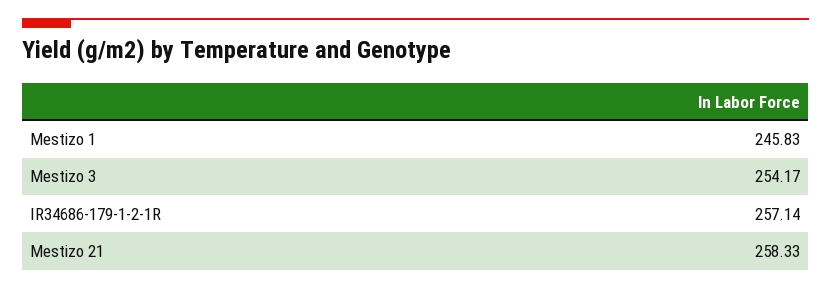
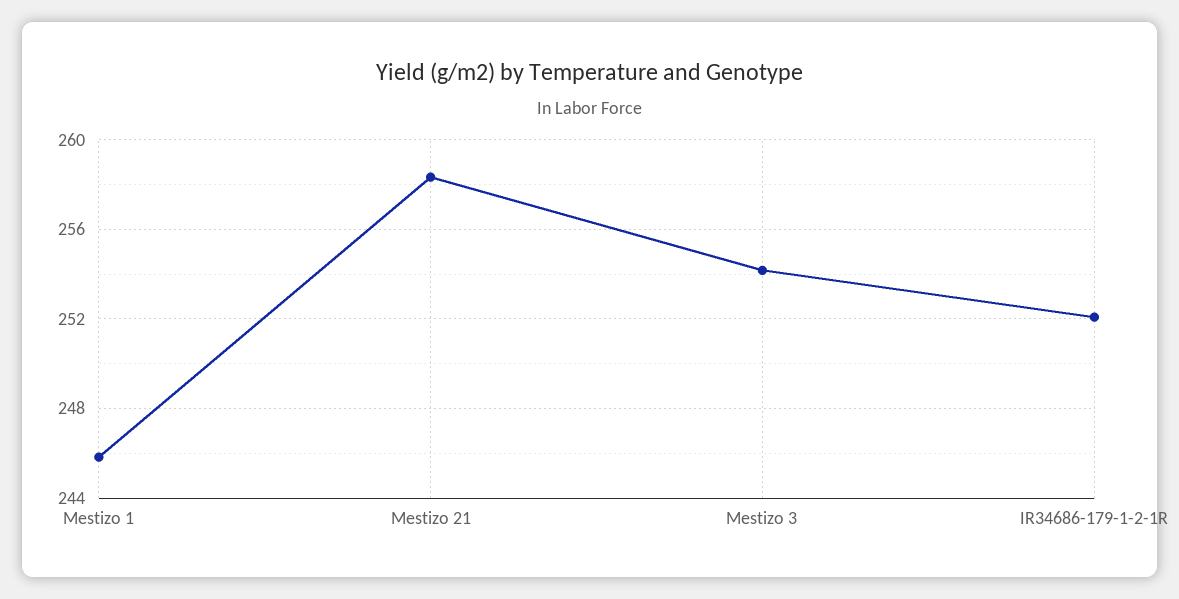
IR34686-179-1-2-1R: 257.14 -> 252

